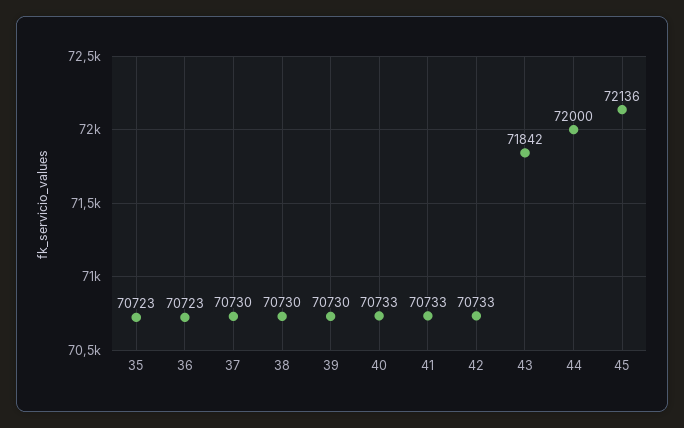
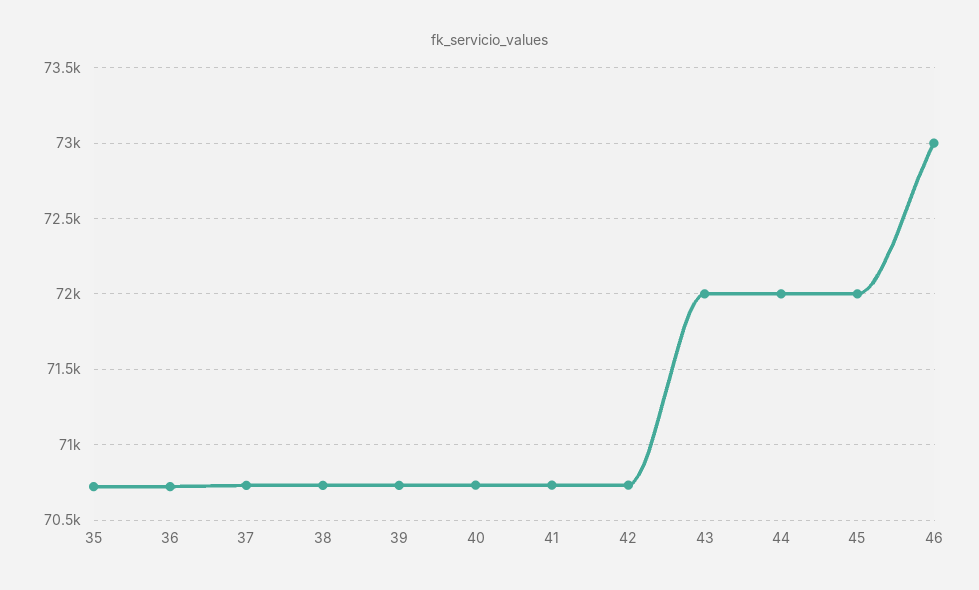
43: 71842 -> 72000
45: 72136 -> 72000
46: none -> 73000

